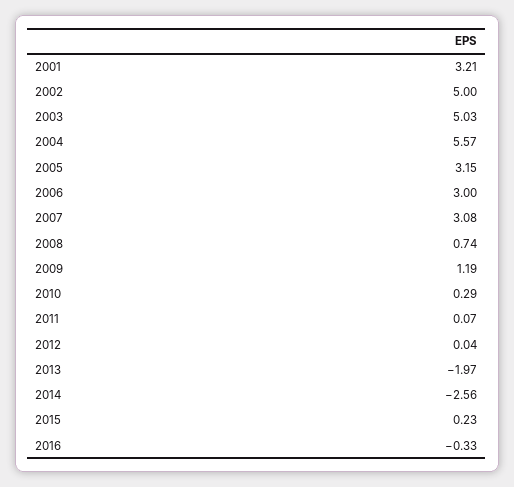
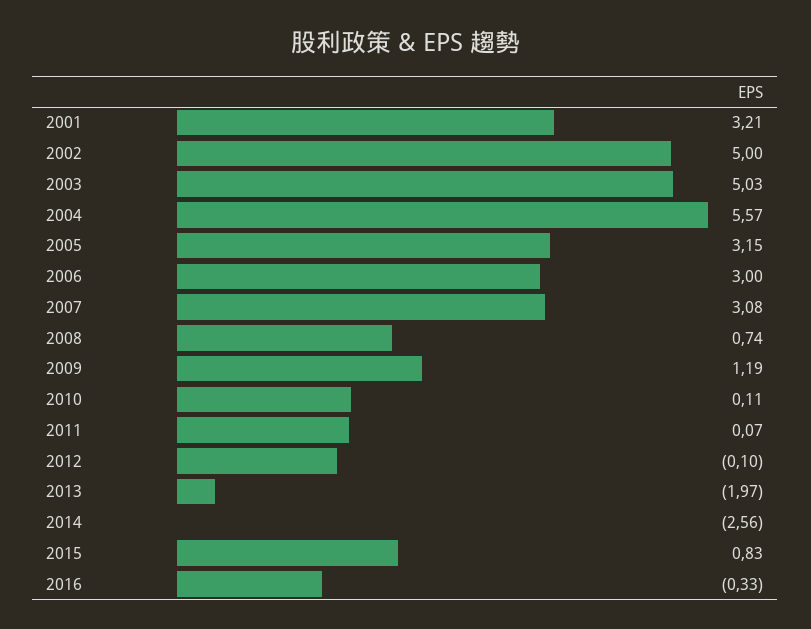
2010: 0.29 -> 0.11
2012: 0.04 -> -0.1
2015: 0.23 -> 0.83

